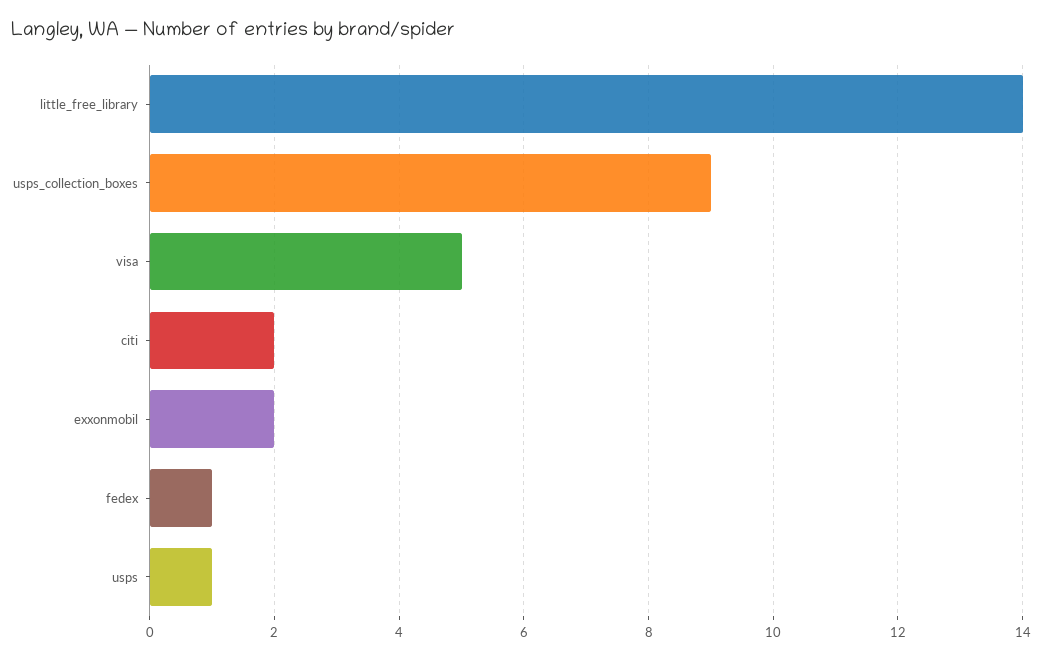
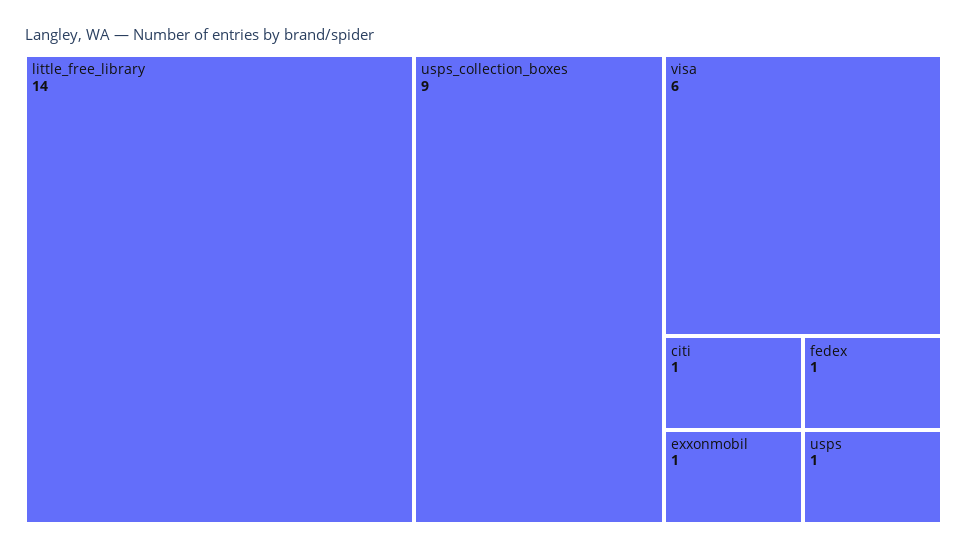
visa: 5 -> 6
citi: 2 -> 1
exxonmobil: 2 -> 1

